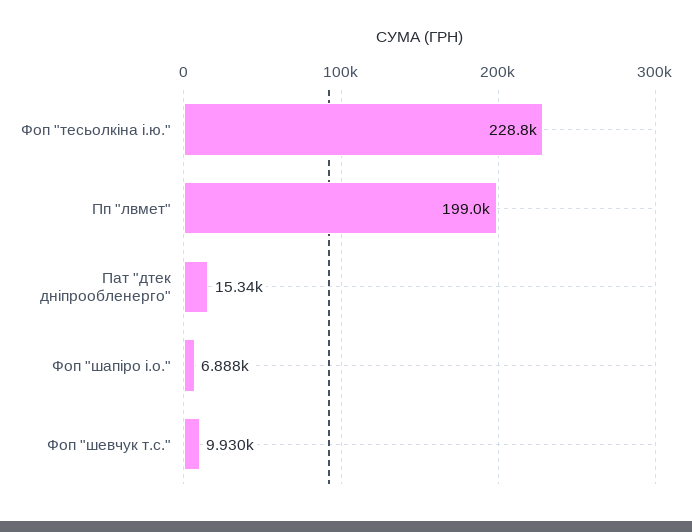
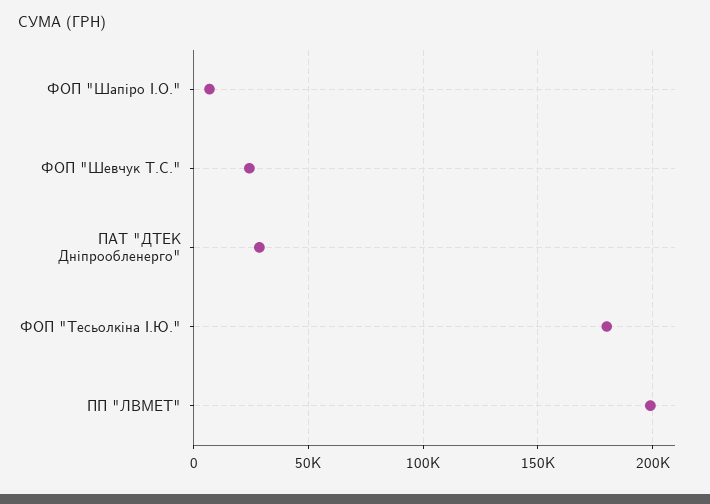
Фоп "тесьолкіна і.ю.": 228800 -> 180000
Пат "дтек дніпрообленерго": 15340 -> 30000
Фоп "шевчук т.с.": 9930 -> 25000

